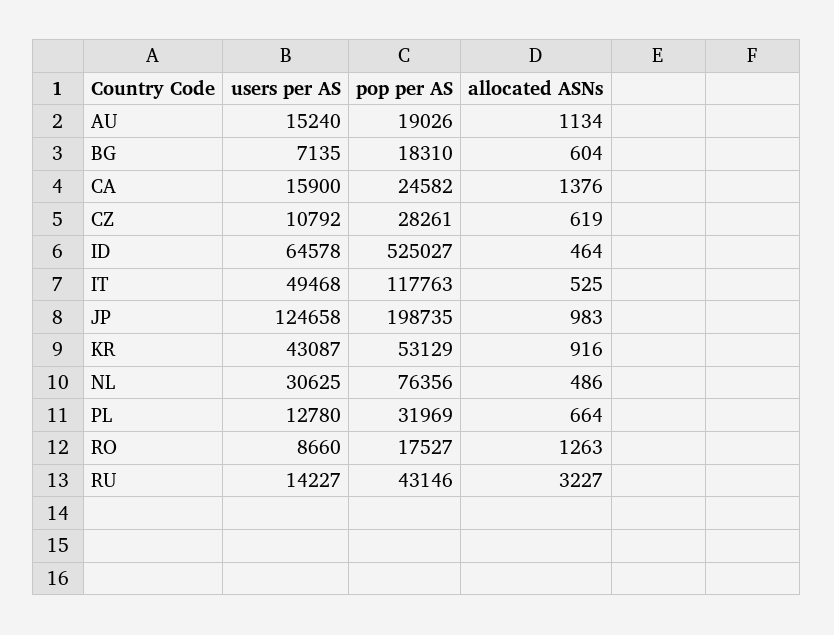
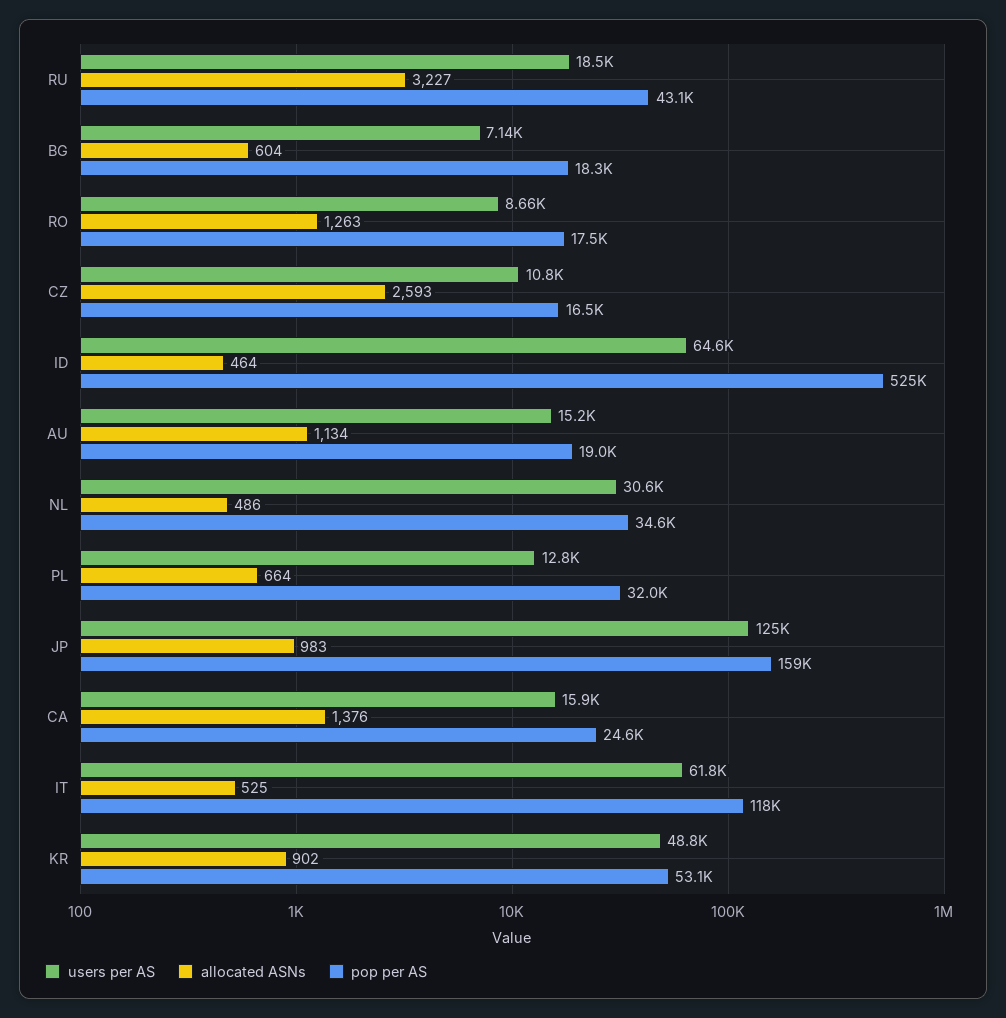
pop per AS, CZ: 28261 -> 16500
allocated ASNs, CZ: 619 -> 2593
users per AS, IT: 49468 -> 61800
pop per AS, JP: 198735 -> 159000
users per AS, KR: 43087 -> 48800
allocated ASNs, KR: 916 -> 902
pop per AS, NL: 76356 -> 34600
users per AS, RU: 14227 -> 18500

